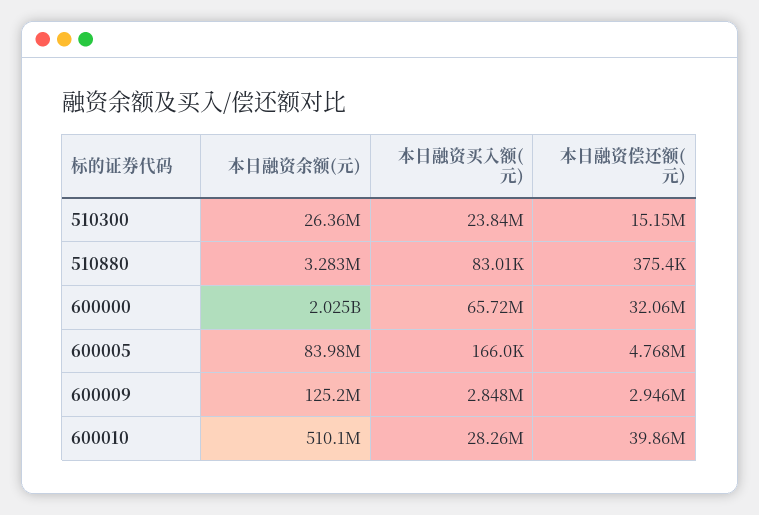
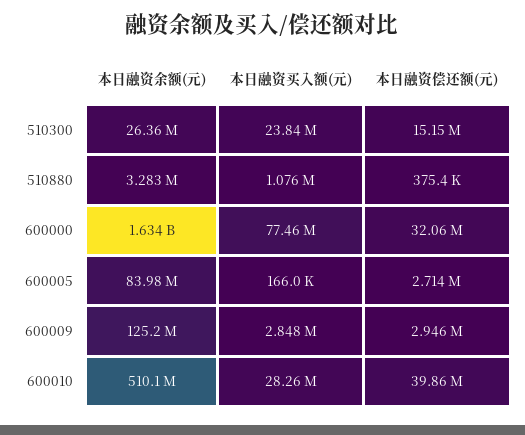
本日融资买入额(元), 510880: 83010 -> 1076000
本日融资余额(元), 600000: 2025000000 -> 1634000000
本日融资买入额(元), 600000: 65720000 -> 77460000
本日融资偿还额(元), 600005: 4768000 -> 2714000

